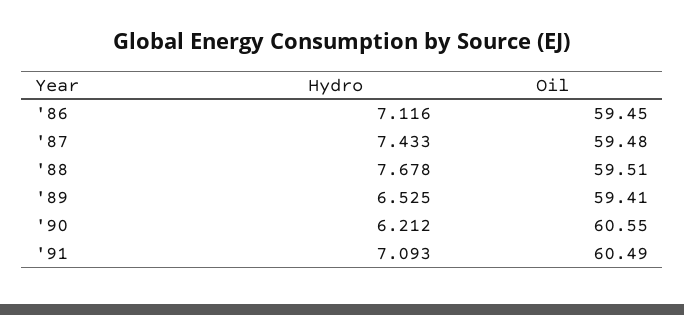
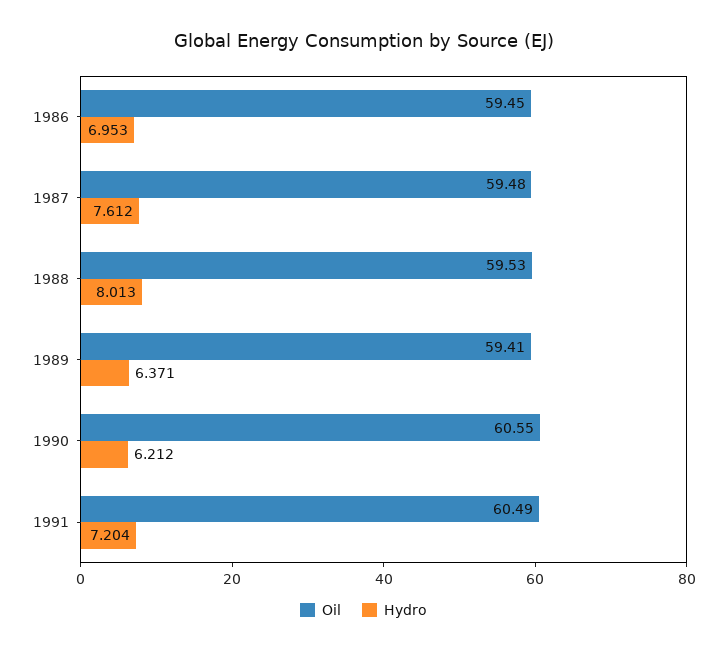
Hydro, '86: 7.116 -> 6.953
Hydro, '87: 7.433 -> 7.612
Hydro, '88: 7.678 -> 8.013
Oil, '88: 59.51 -> 59.53
Hydro, '89: 6.525 -> 6.371
Hydro, '91: 7.093 -> 7.204

